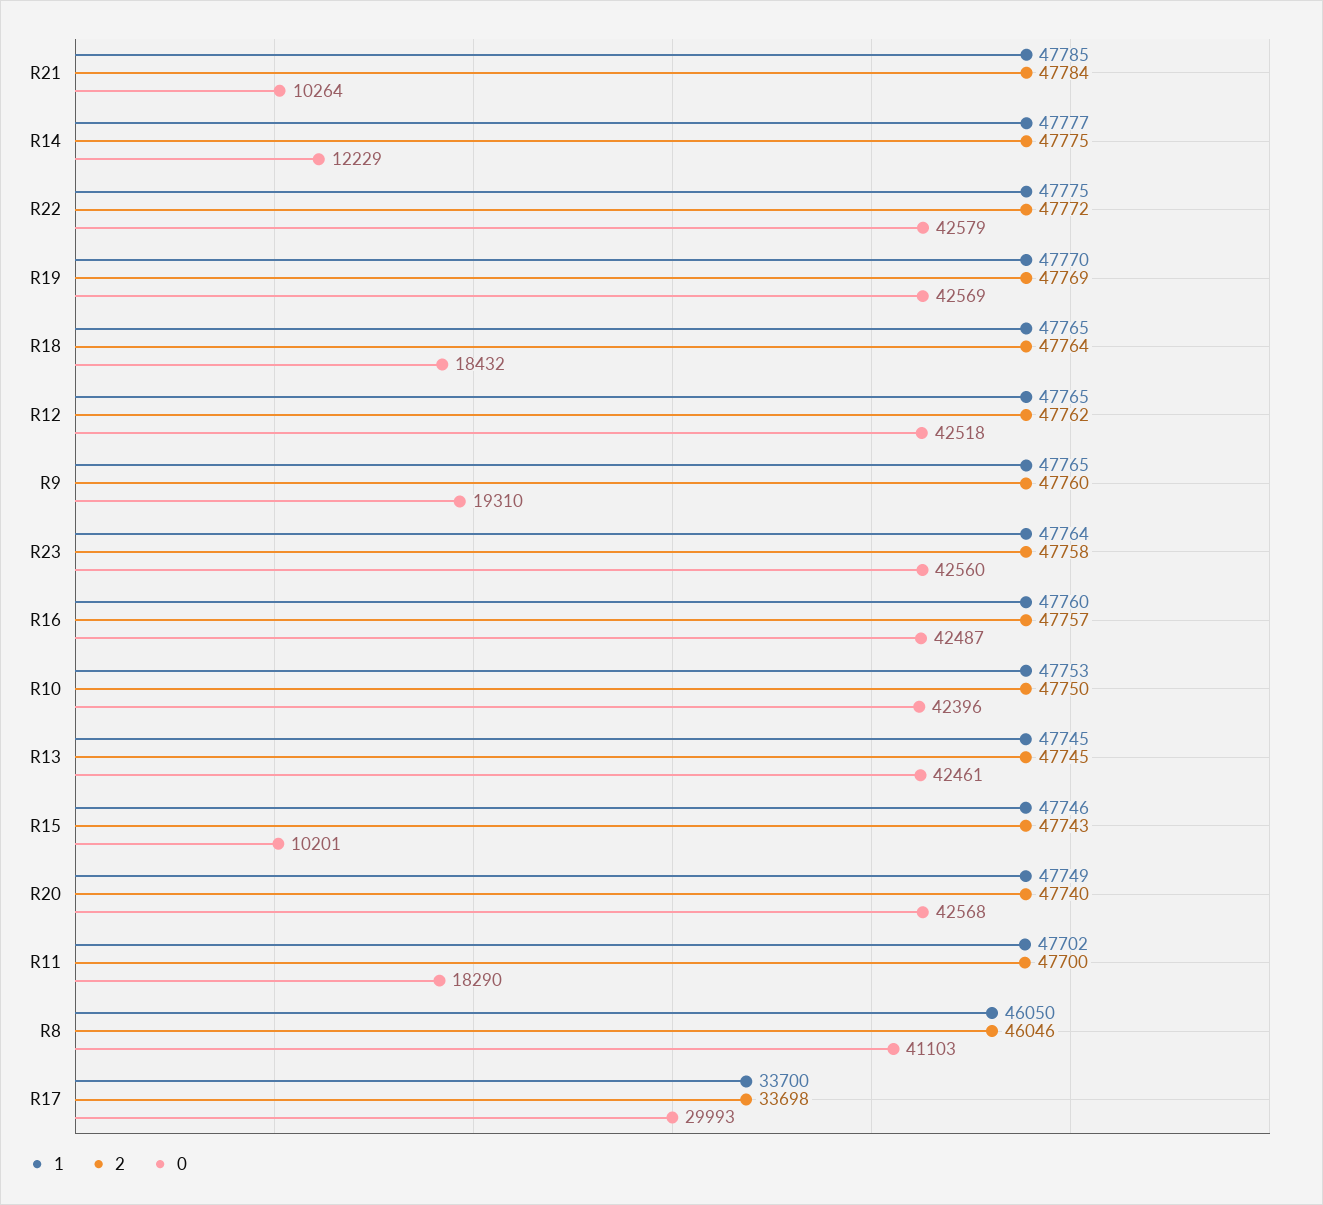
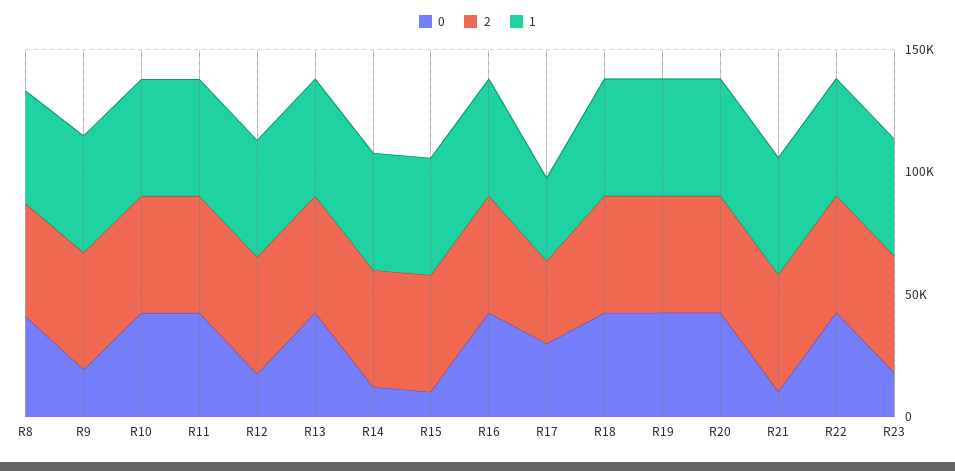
0, R18: 18432 -> 40000
0, R12: 42518 -> 20000
0, R23: 42560 -> 20000
0, R11: 18290 -> 40000

